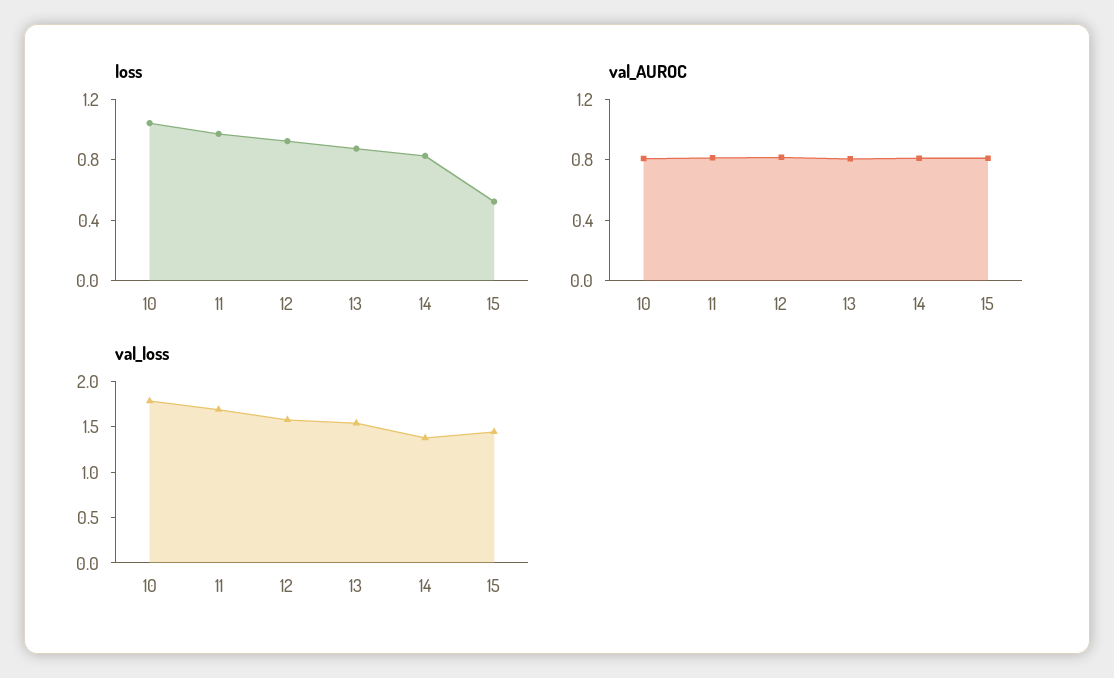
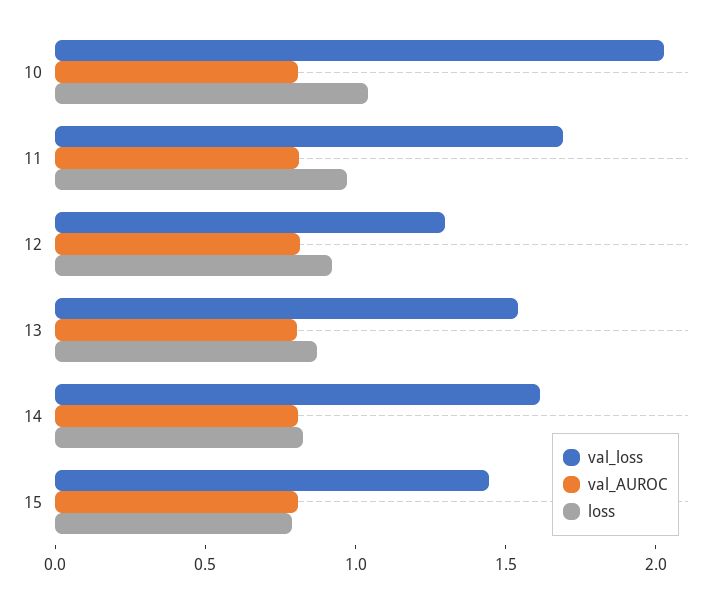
loss, 15: 0.5 -> 0.8
val_loss, 10: 1.8 -> 2
val_loss, 12: 1.6 -> 1.3
val_loss, 14: 1.4 -> 1.6

